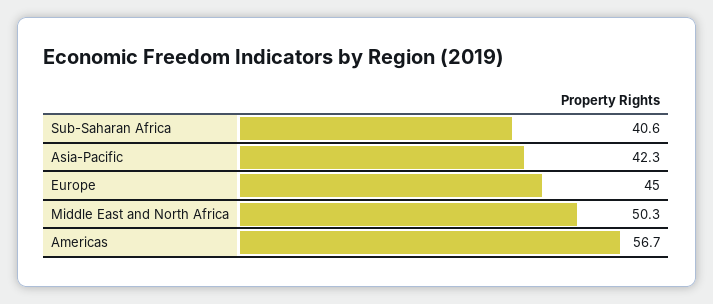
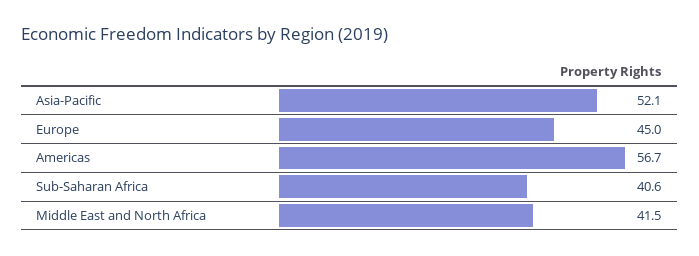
Asia-Pacific: 42.3 -> 52.1
Middle East and North Africa: 50.3 -> 41.5

